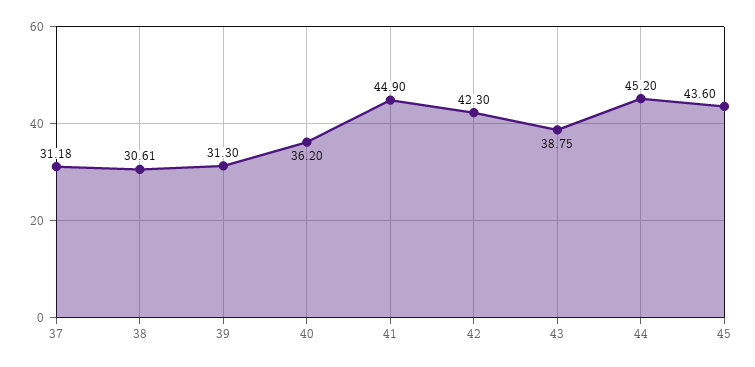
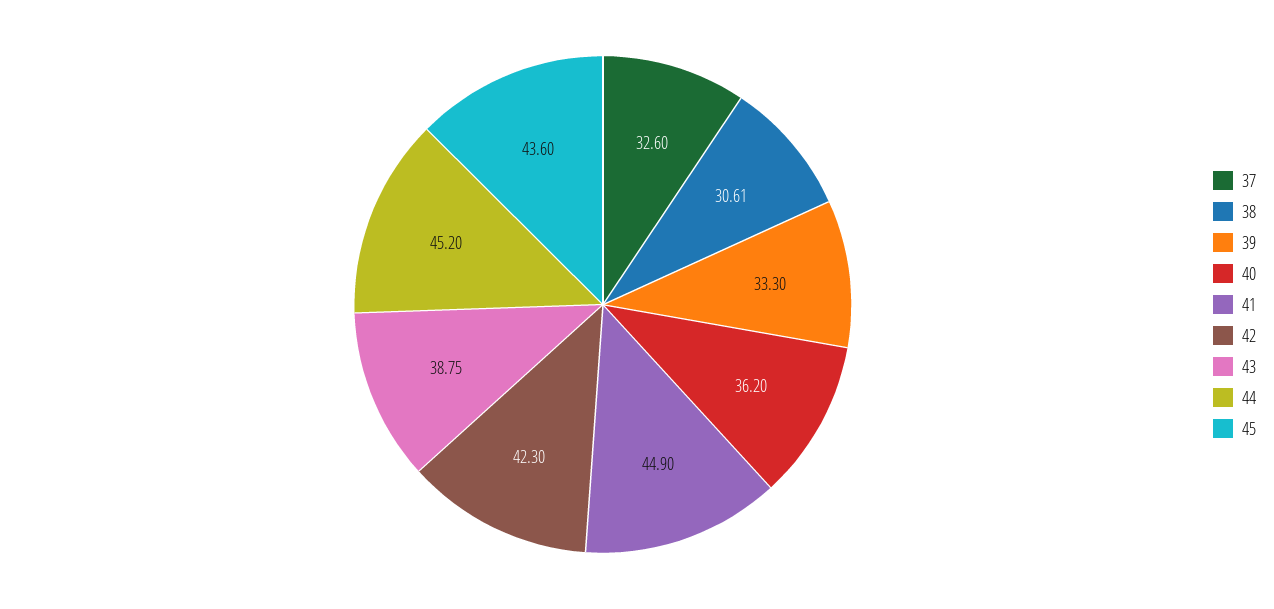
37: 31.18 -> 32.6
39: 31.3 -> 33.3

